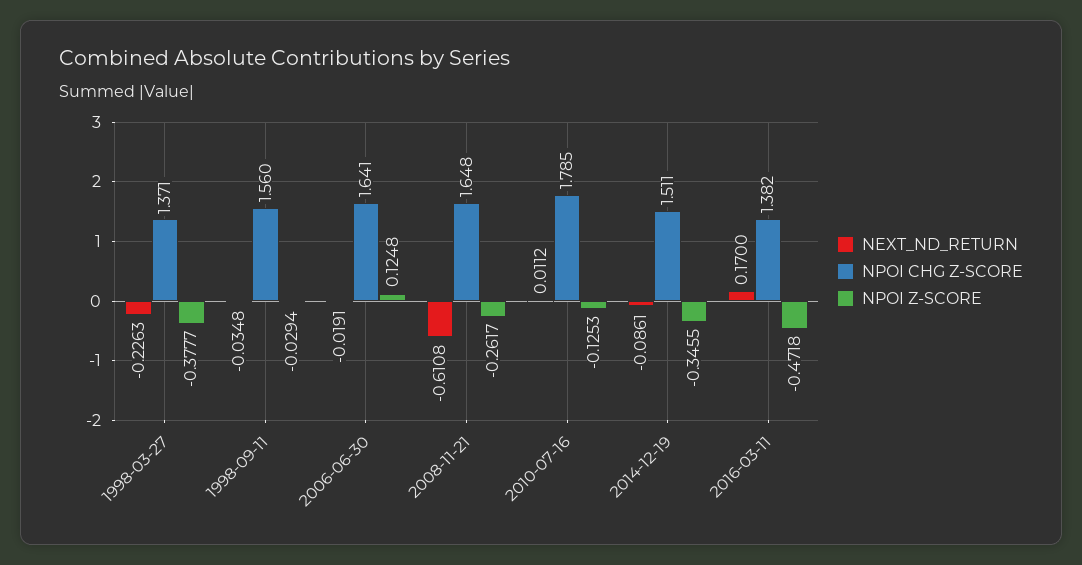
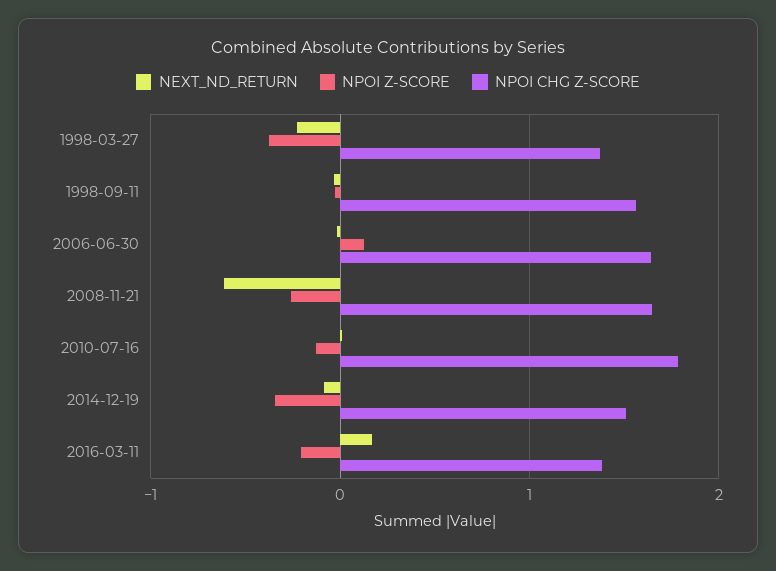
NPOI Z-SCORE, 2016-03-11: -0.4718 -> -0.2

